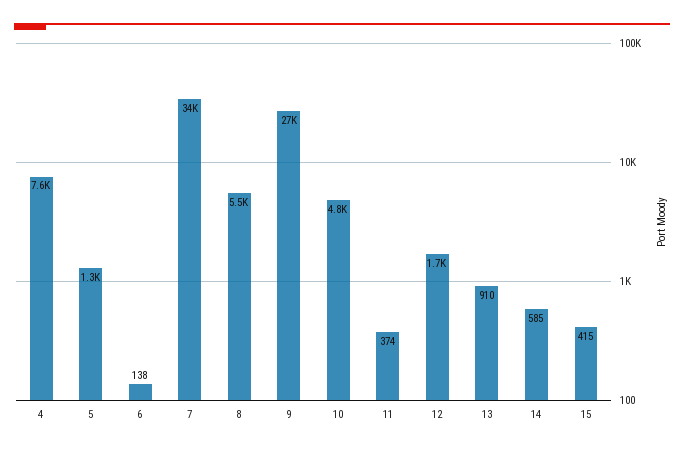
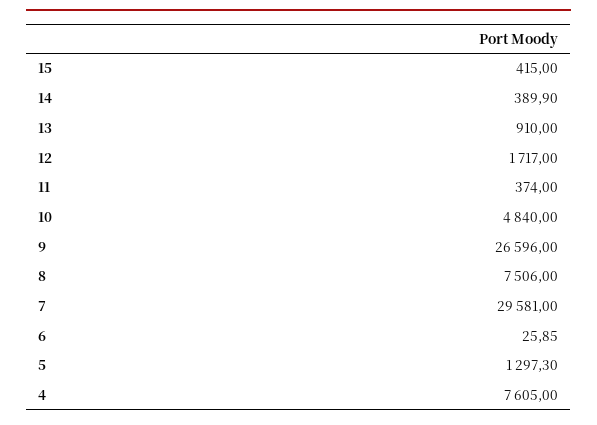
6: 138 -> 25.85
7: 34000 -> 29581
8: 5500 -> 7506
14: 585 -> 389.9

